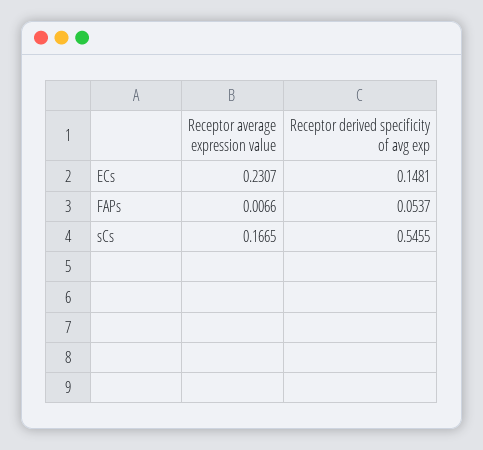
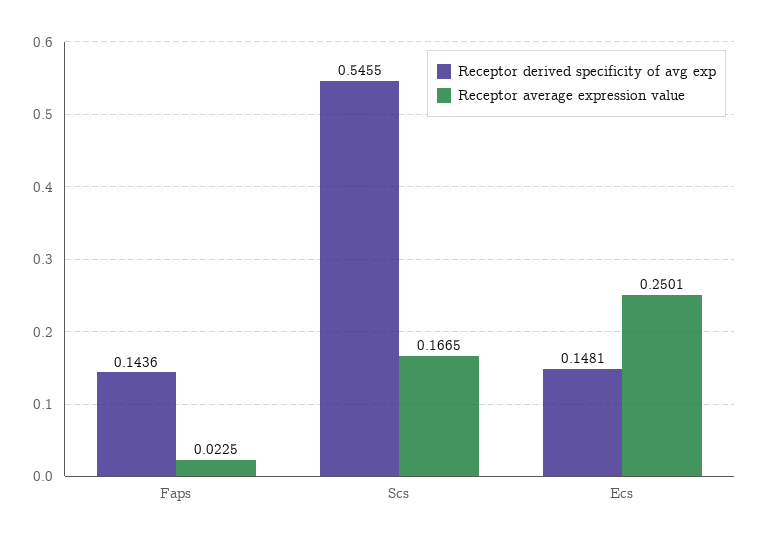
Receptor average expression value, ECs: 0.2307 -> 0.2501
Receptor average expression value, FAPs: 0.0066 -> 0.0225
Receptor derived specificity of avg exp, FAPs: 0.0537 -> 0.1436

